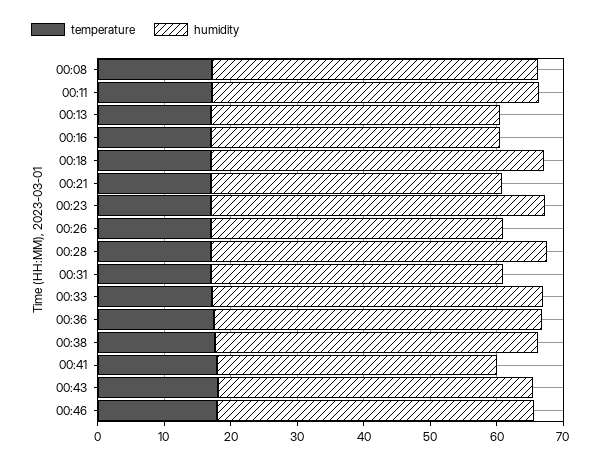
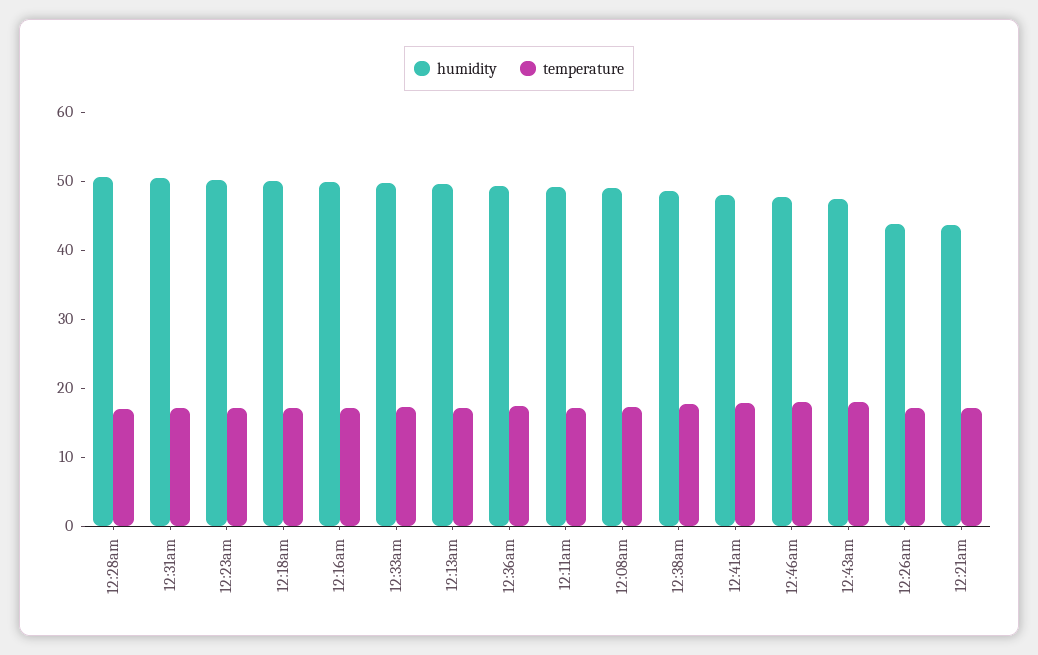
humidity, 00:13: 44 -> 50
humidity, 00:16: 44 -> 50
humidity, 00:31: 44 -> 50
humidity, 00:41: 42 -> 48

